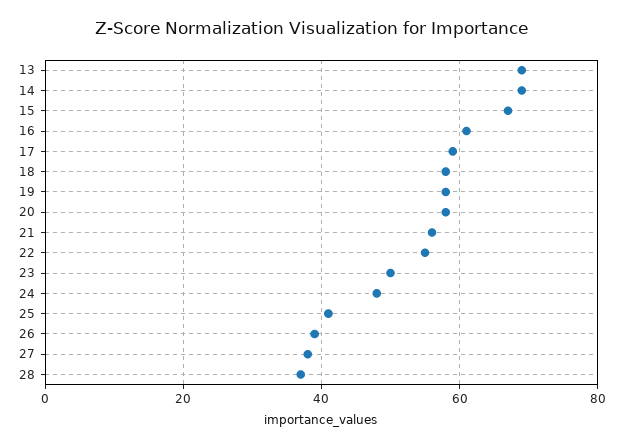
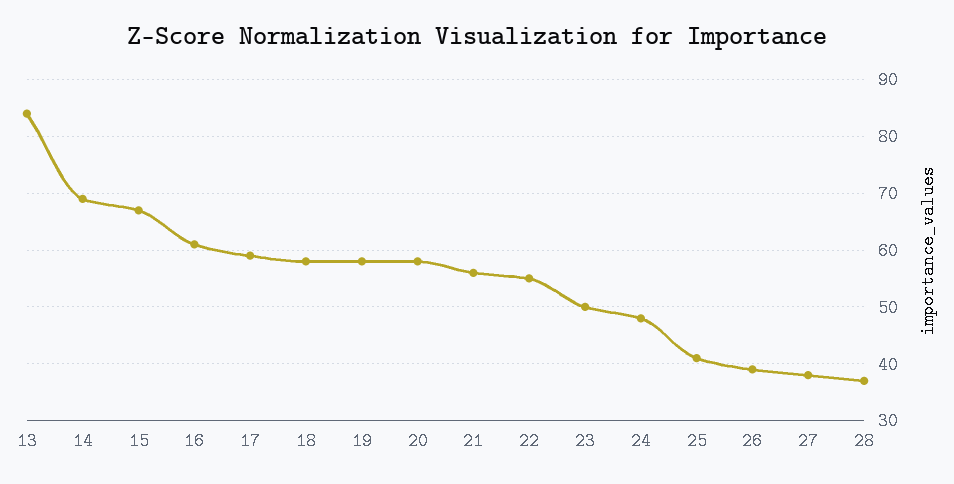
13: 70 -> 85

